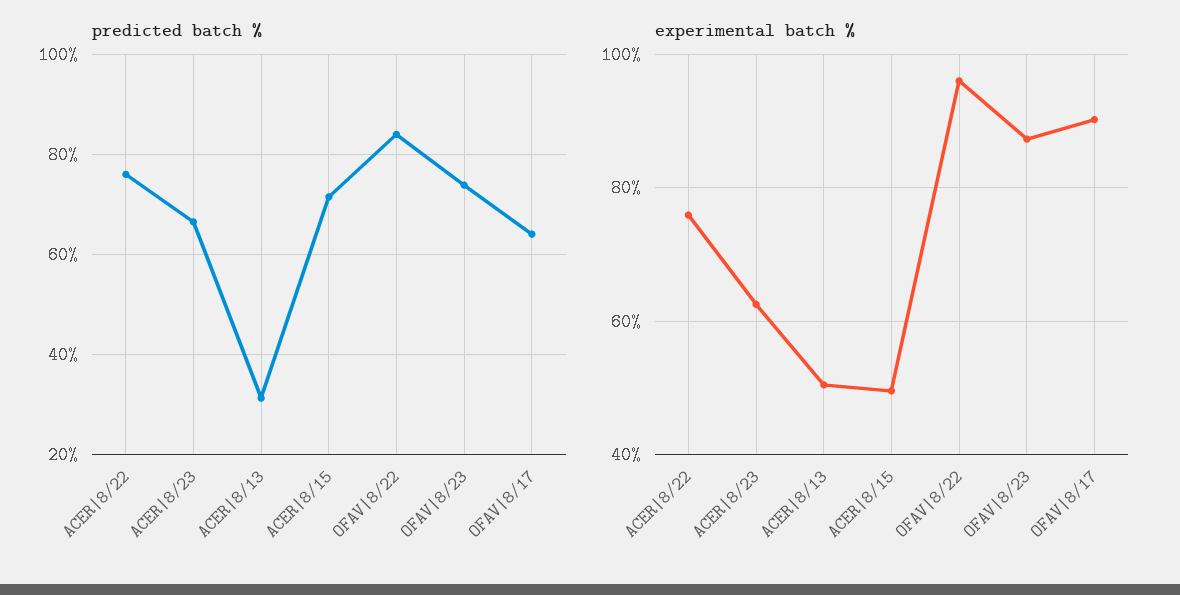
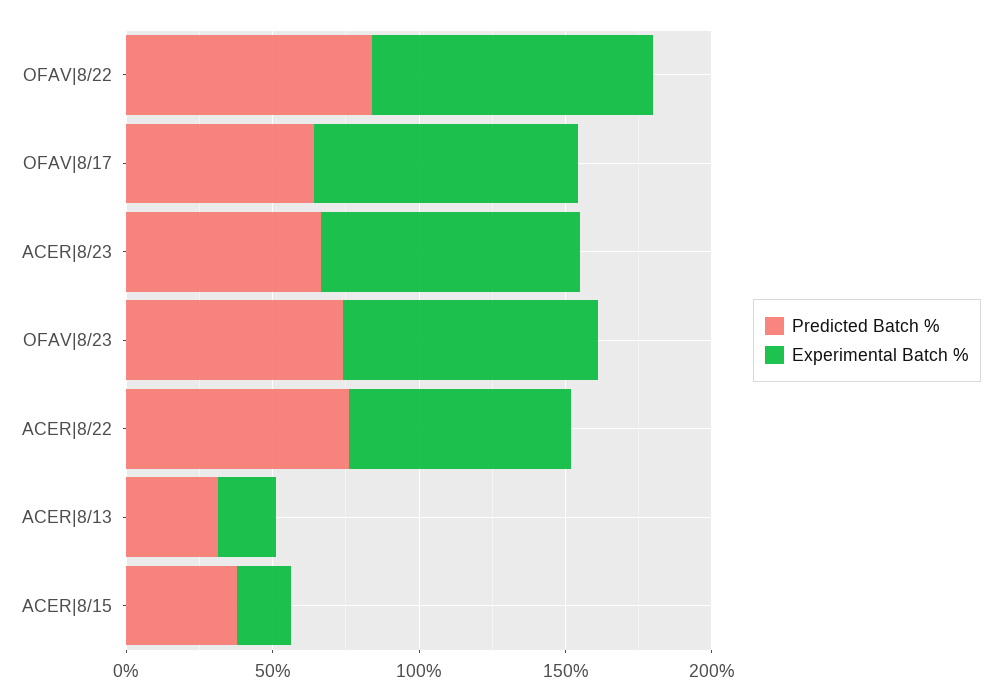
predicted batch %, ACER|8/15: 72 -> 40
experimental batch %, ACER|8/23: 62 -> 90
experimental batch %, ACER|8/13: 50 -> 20
experimental batch %, ACER|8/15: 50 -> 20

